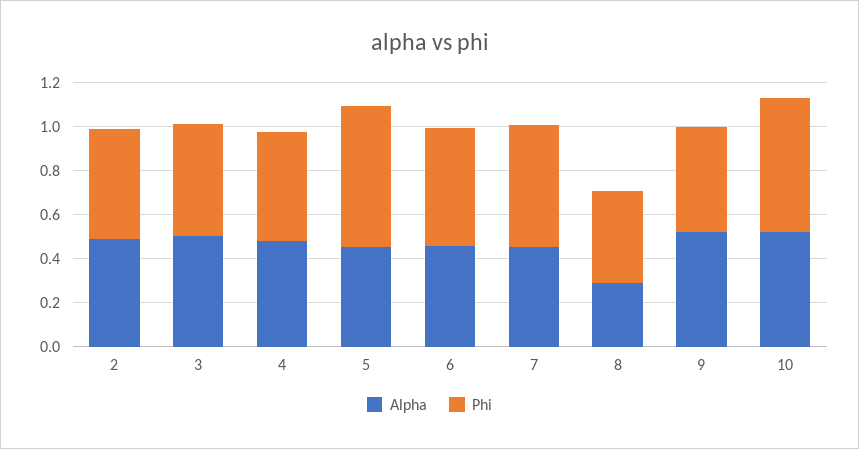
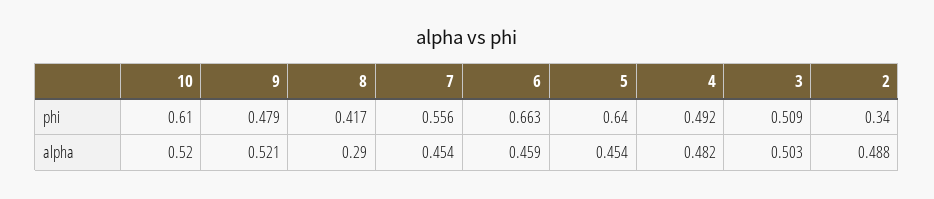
Phi, 2: 0.5 -> 0.34
Phi, 6: 0.55 -> 0.663

